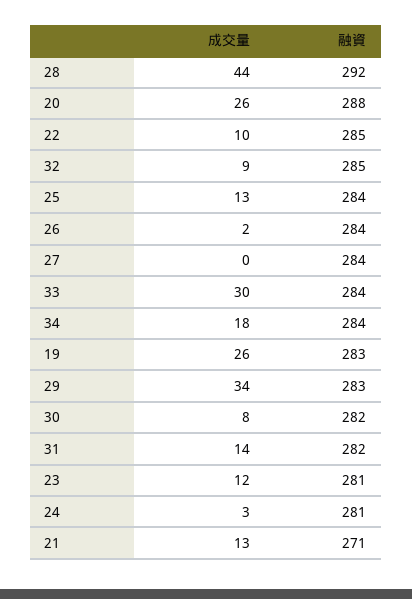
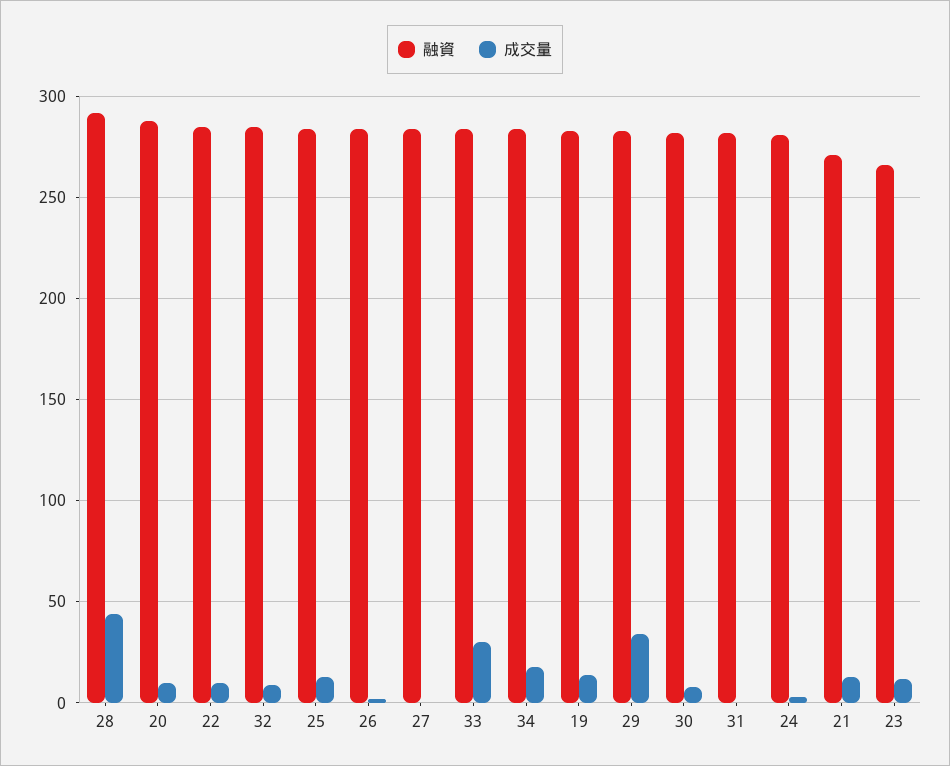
成交量, 20: 26 -> 10
成交量, 19: 26 -> 15
成交量, 31: 14 -> 0
融資, 23: 281 -> 265

